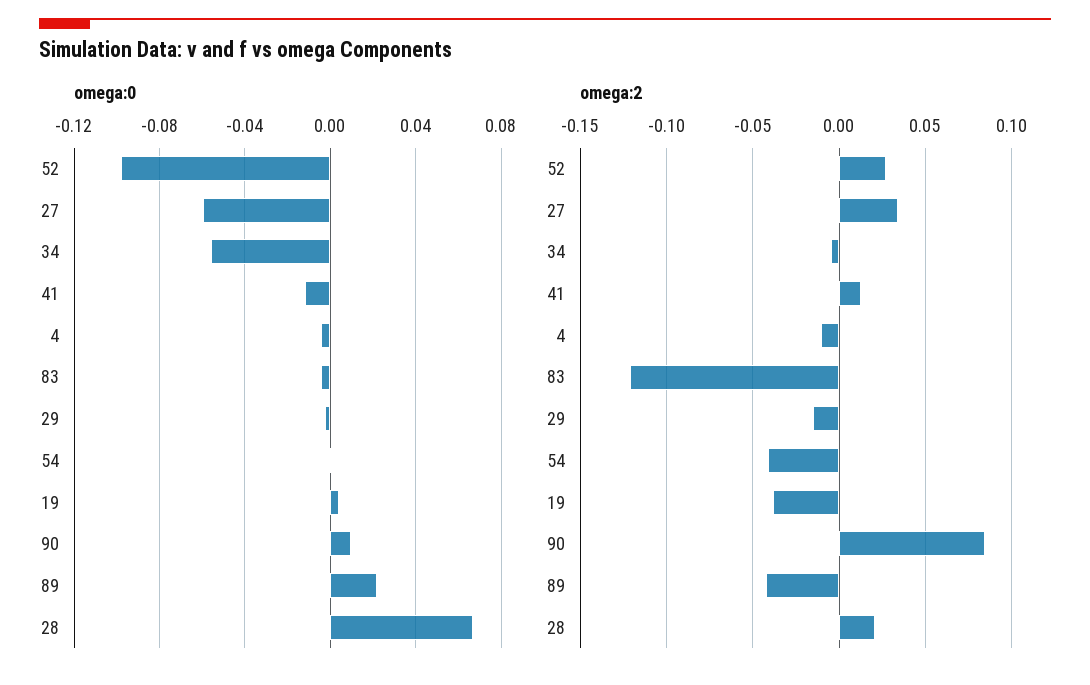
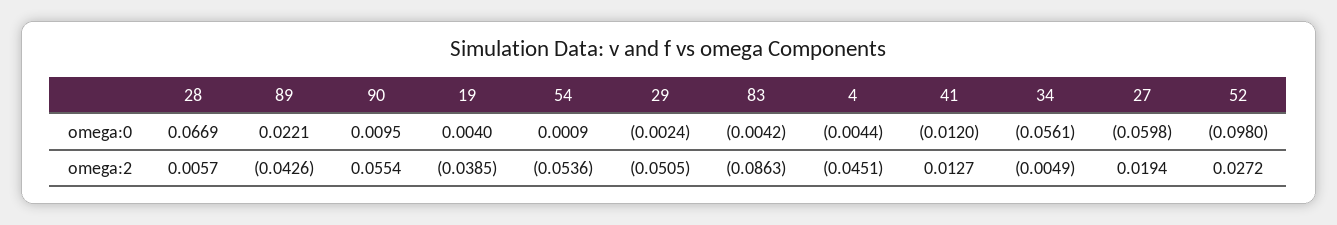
omega:2, 27: 0.035 -> 0.0194
omega:2, 4: -0.01 -> -0.0451
omega:2, 83: -0.12 -> -0.0863
omega:2, 29: -0.015 -> -0.0505
omega:2, 54: -0.04 -> -0.0536
omega:2, 90: 0.085 -> 0.0554
omega:2, 28: 0.02 -> 0.0057

